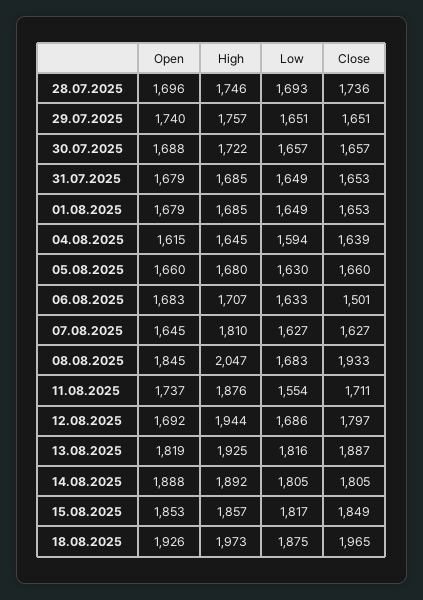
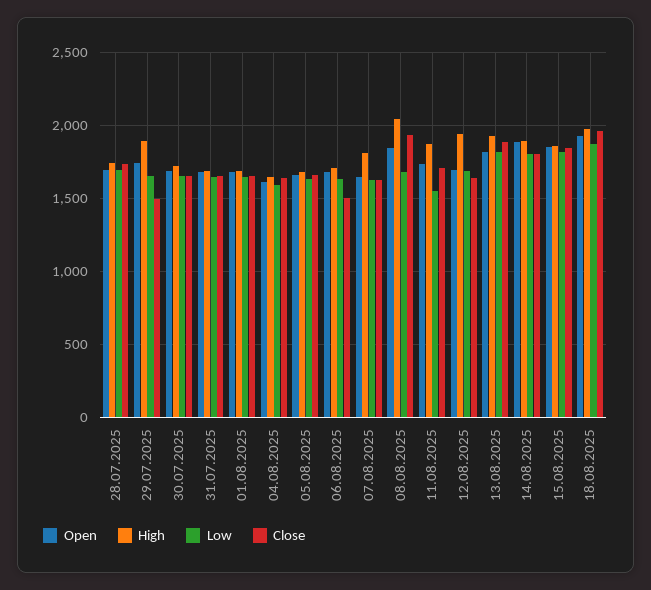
High, 29.07.2025: 1757 -> 1900
Close, 29.07.2025: 1651 -> 1500
Close, 12.08.2025: 1797 -> 1650

